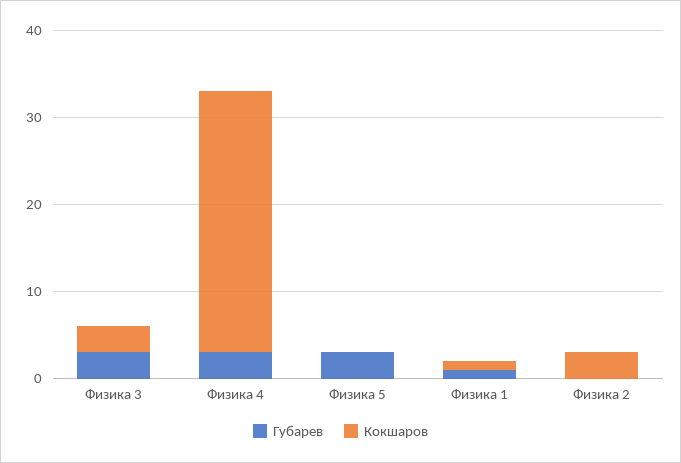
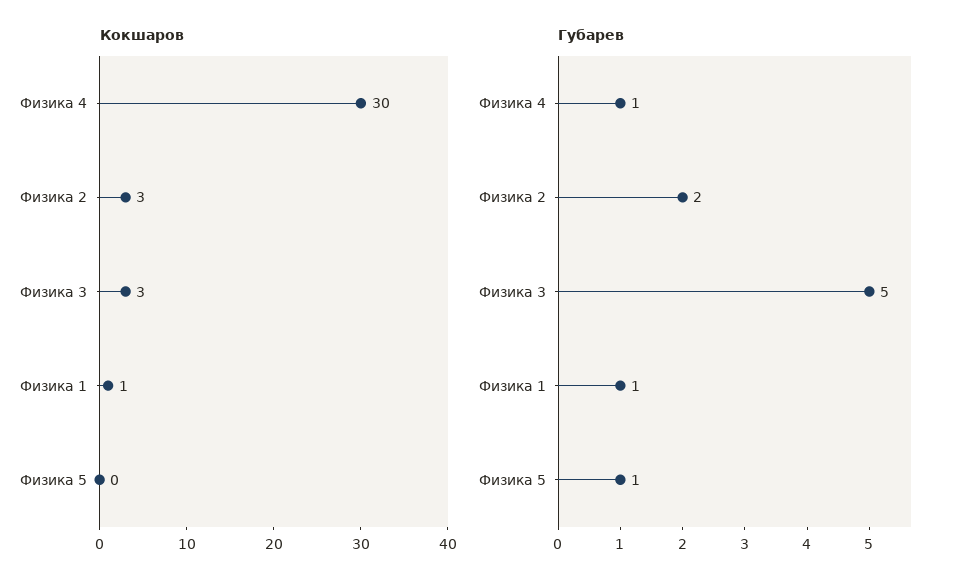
Губарев, Физика 3: 3 -> 5
Губарев, Физика 4: 3 -> 1
Губарев, Физика 5: 3 -> 1
Губарев, Физика 2: 0 -> 2

